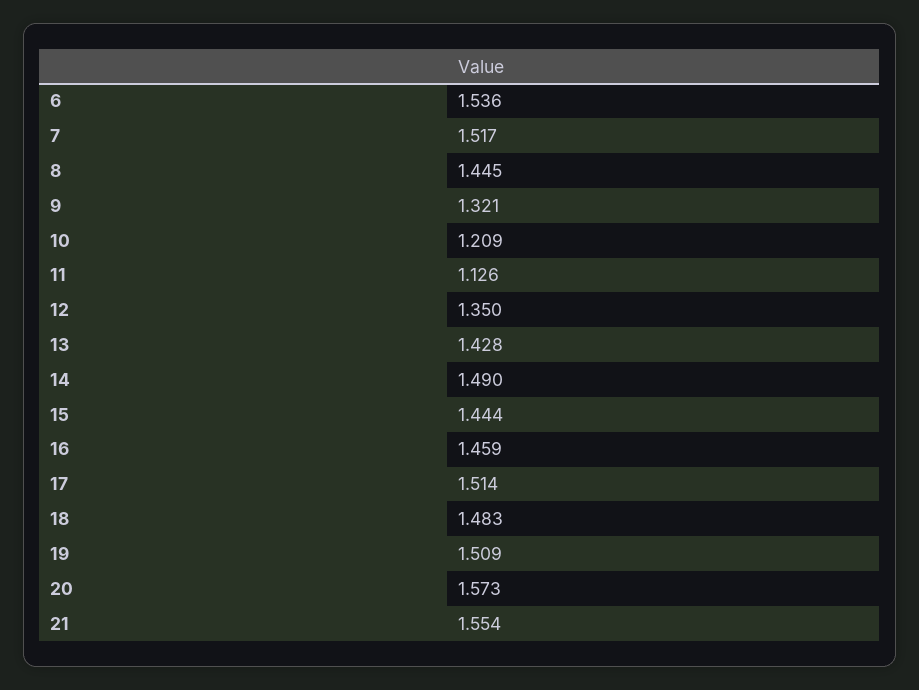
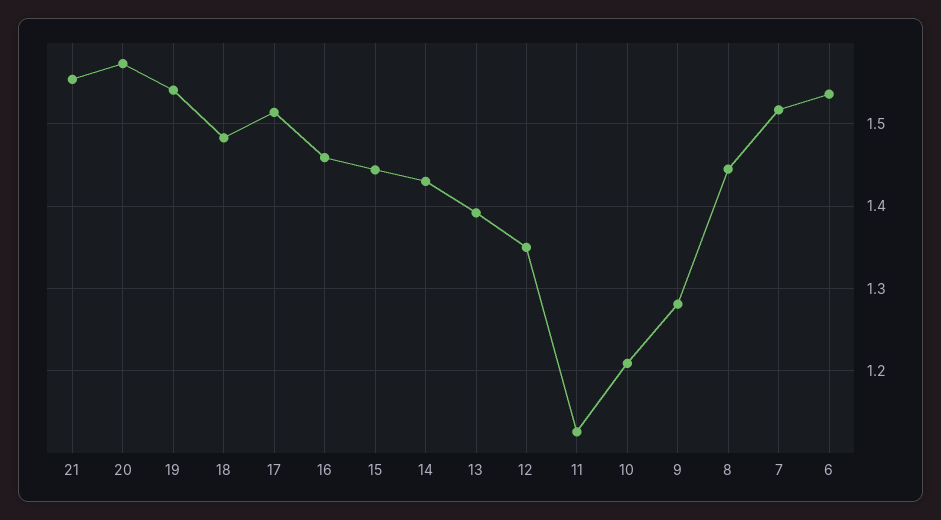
9: 1.321 -> 1.28
13: 1.428 -> 1.39
14: 1.49 -> 1.43
19: 1.509 -> 1.54

